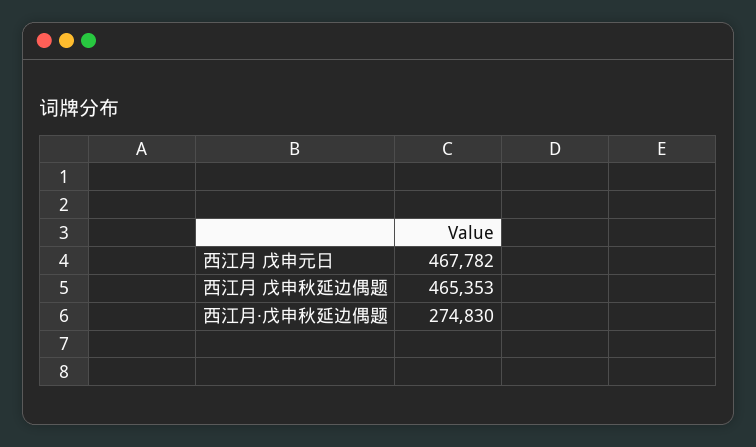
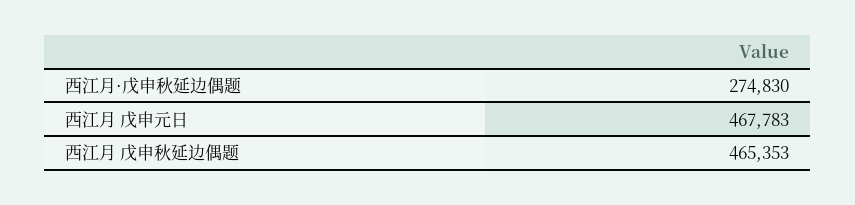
西江月 戊申元日: 467782 -> 467783

